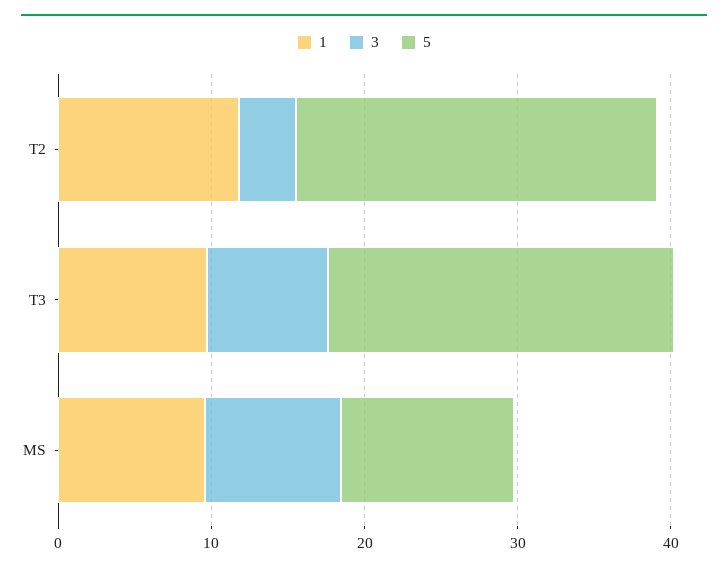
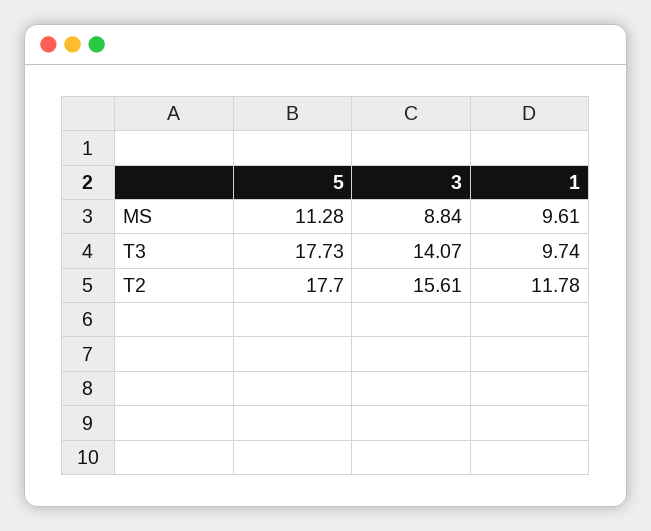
3, T2: 4 -> 15.61
5, T2: 24 -> 17.7
3, T3: 8 -> 14.07
5, T3: 22 -> 17.73

